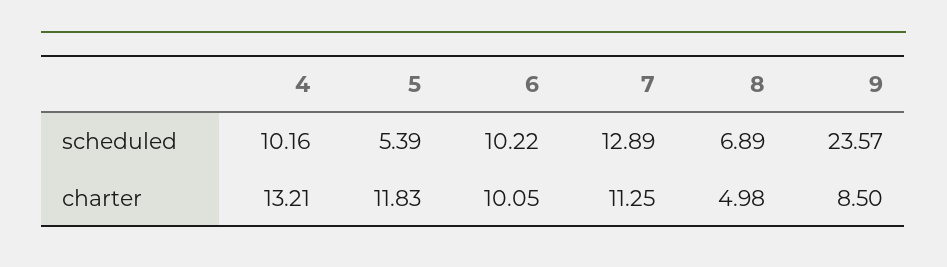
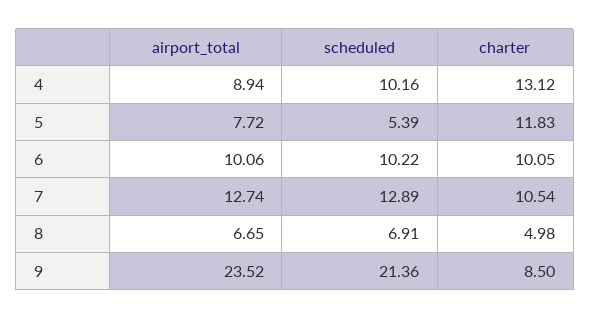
8, scheduled: 6.89 -> 6.91
9, scheduled: 23.57 -> 21.36
4, charter: 13.21 -> 13.12
7, charter: 11.25 -> 10.54
4, airport_total: none -> 8.94
5, airport_total: none -> 7.72
6, airport_total: none -> 10.06
7, airport_total: none -> 12.74
8, airport_total: none -> 6.65
9, airport_total: none -> 23.52

